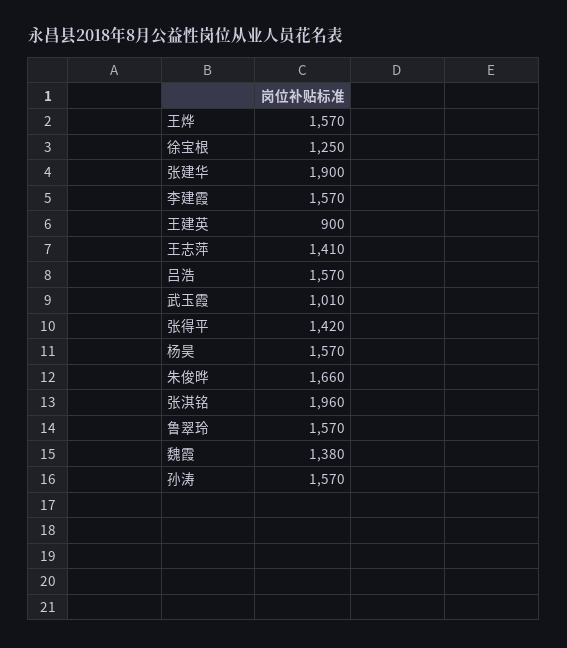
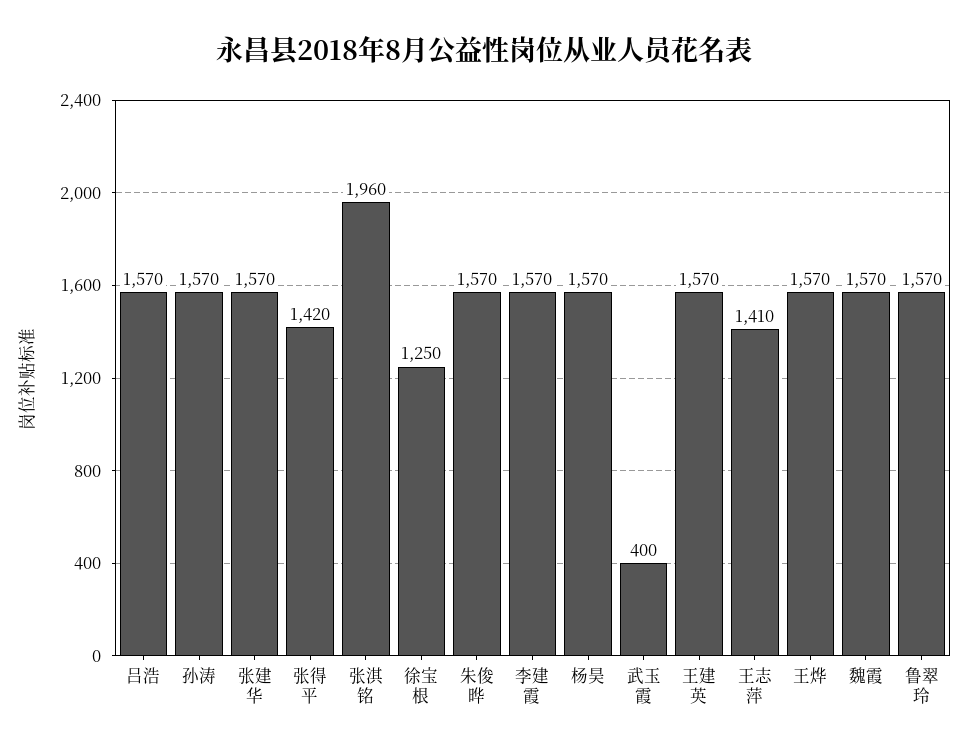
张建华: 1900 -> 1570
王建英: 900 -> 1570
武玉霞: 1010 -> 400
朱俊晔: 1660 -> 1570
魏霞: 1380 -> 1570

